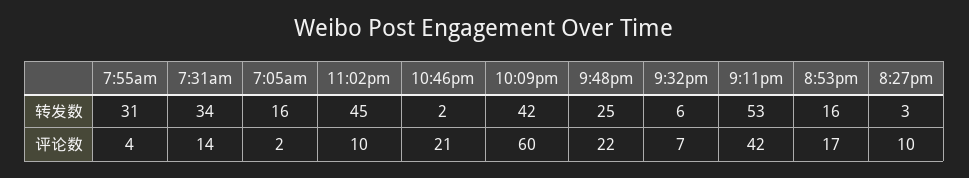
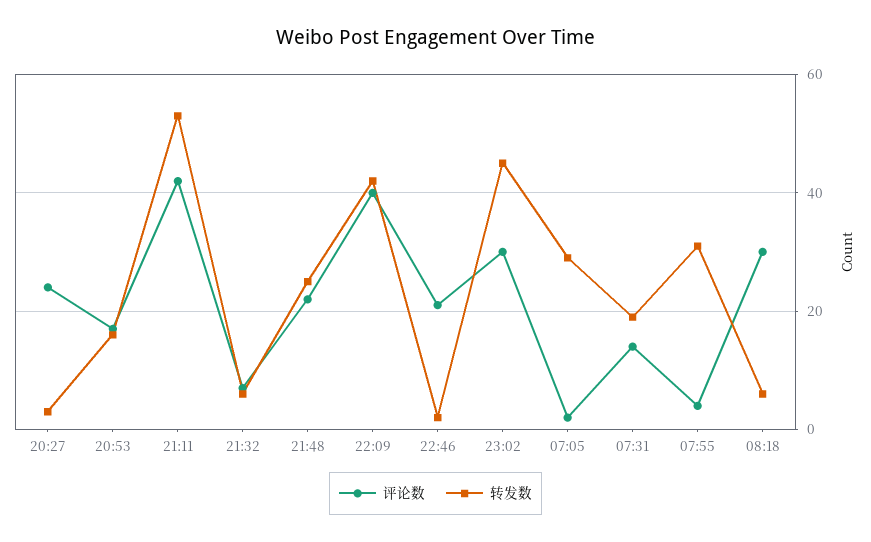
转发数, 7:31am: 34 -> 20
转发数, 7:05am: 16 -> 30
评论数, 11:02pm: 10 -> 30
评论数, 10:09pm: 60 -> 40
评论数, 8:27pm: 10 -> 25
评论数, 08:18: none -> 30
转发数, 08:18: none -> 5

